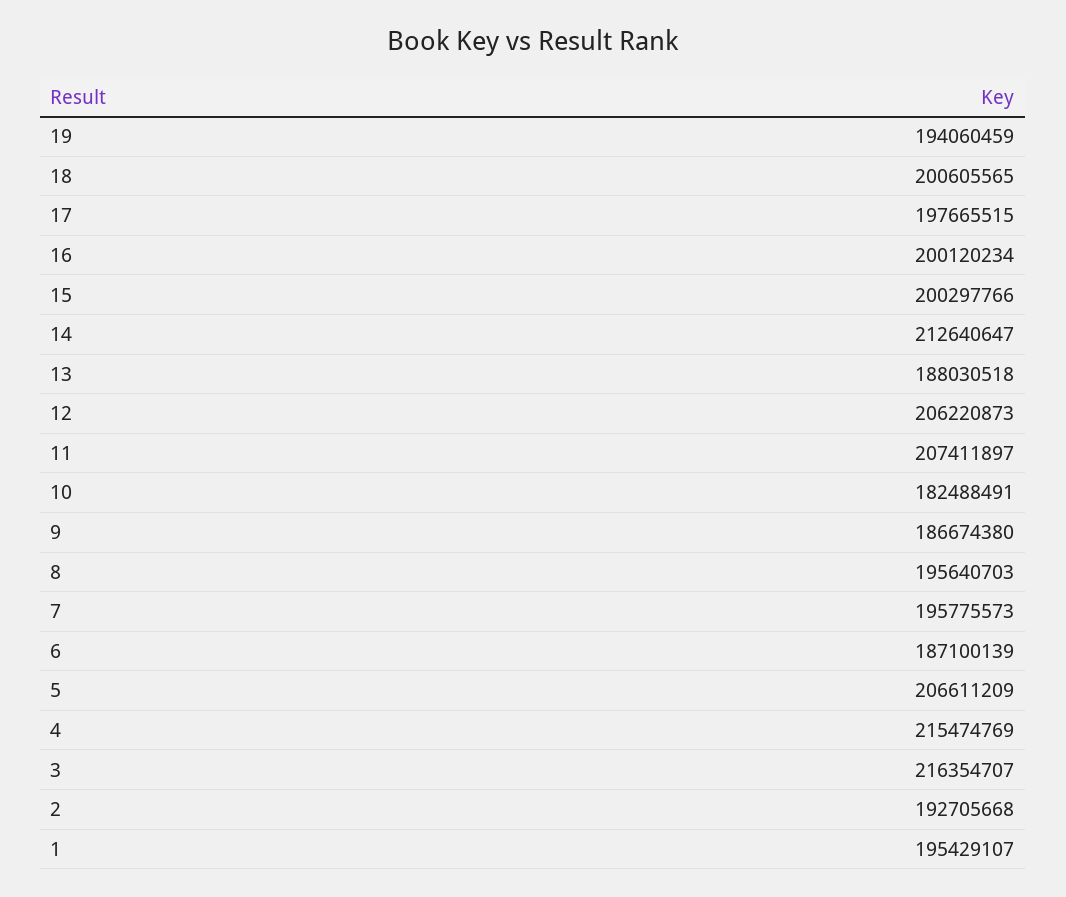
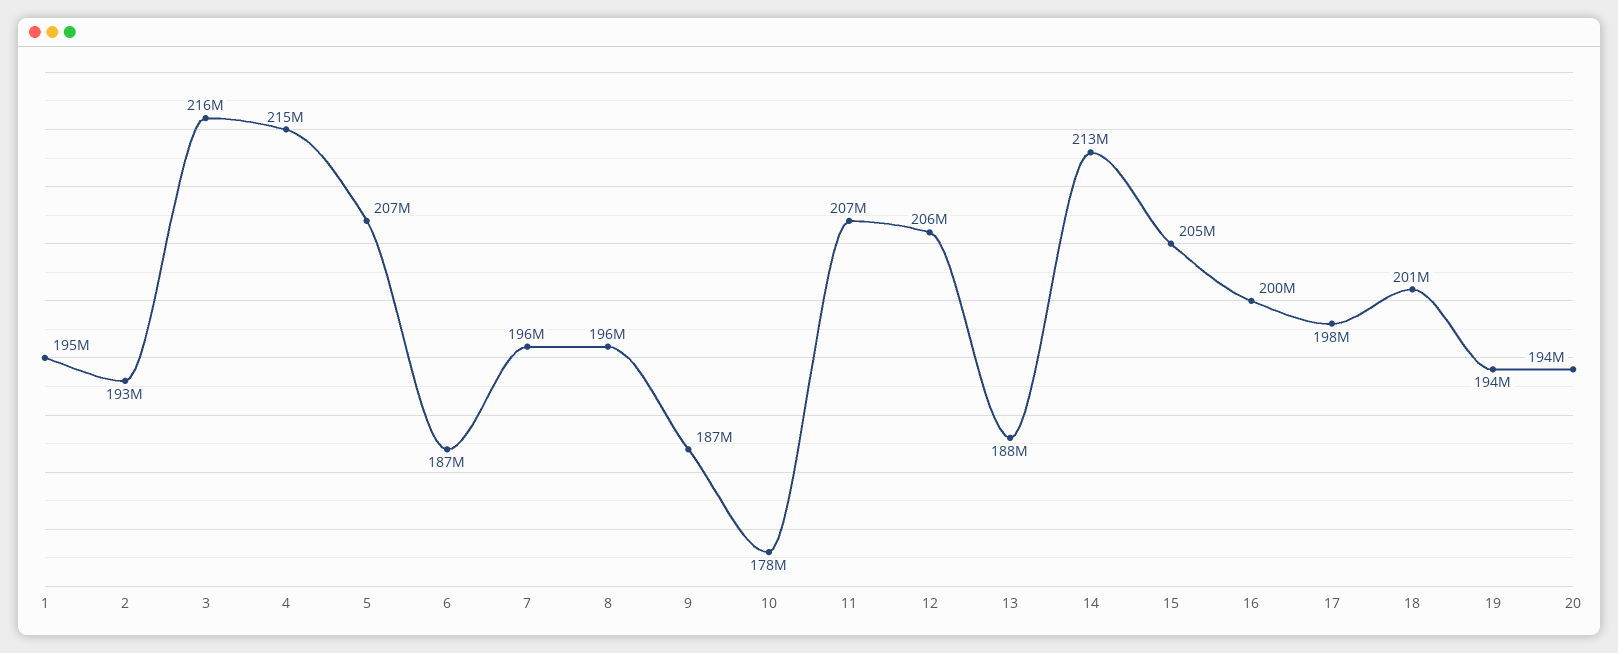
15: 200297766 -> 205000000
10: 182488491 -> 178000000
20: none -> 194000000

